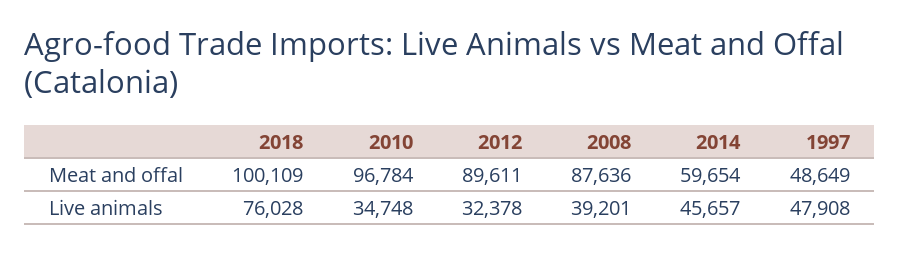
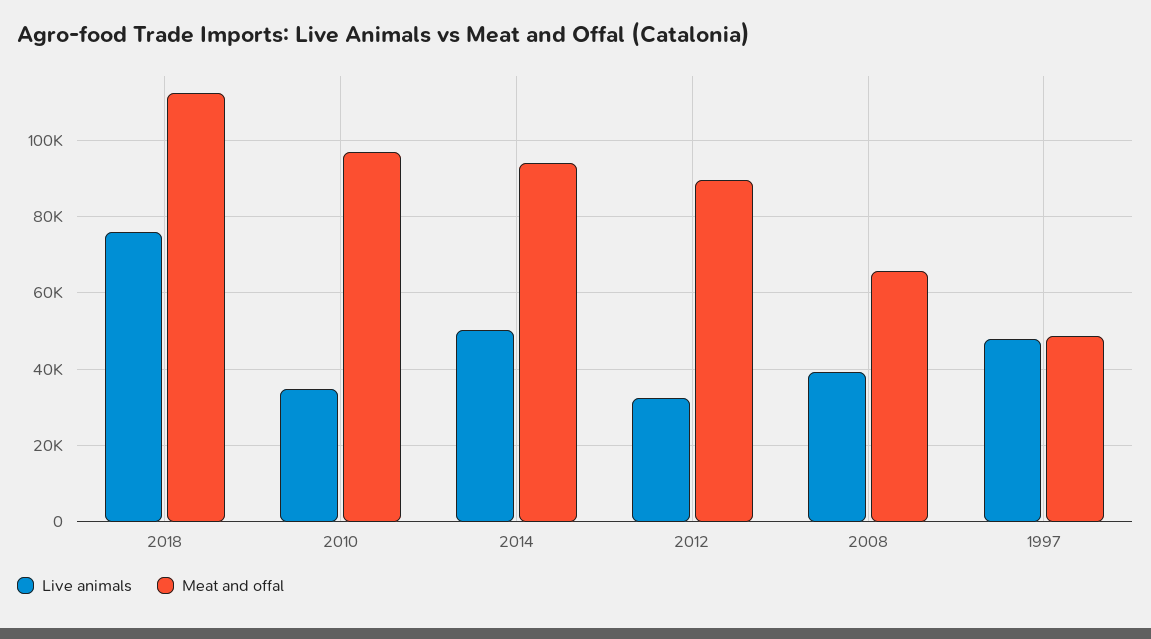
Meat and offal, 2018: 100109 -> 112000
Meat and offal, 2008: 87636 -> 66000
Meat and offal, 2014: 59654 -> 94000
Live animals, 2014: 45657 -> 50000

